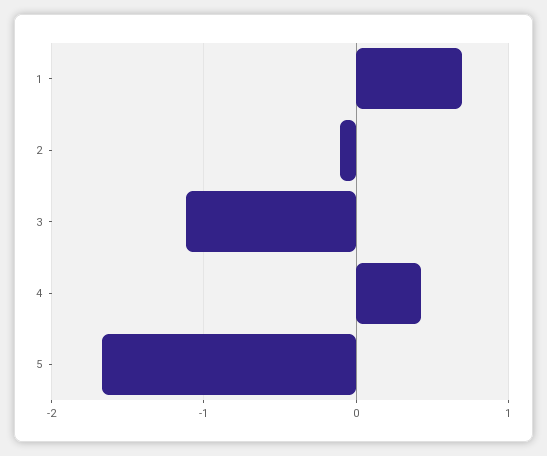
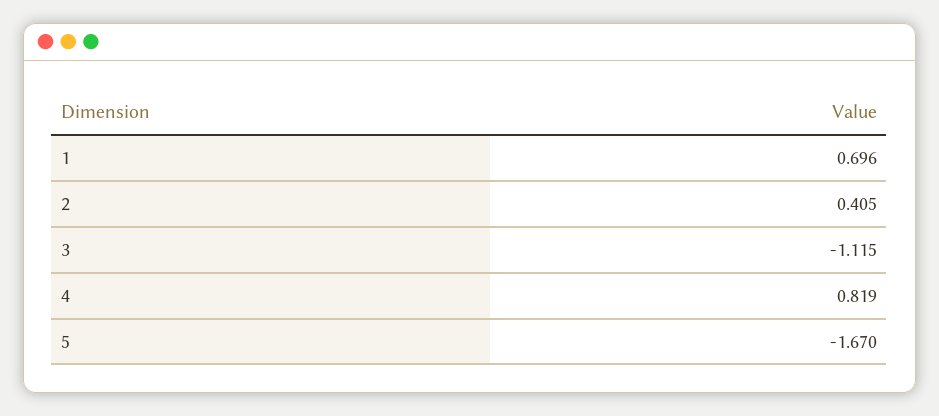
2: -0.1 -> 0.405
4: 0.4 -> 0.819

